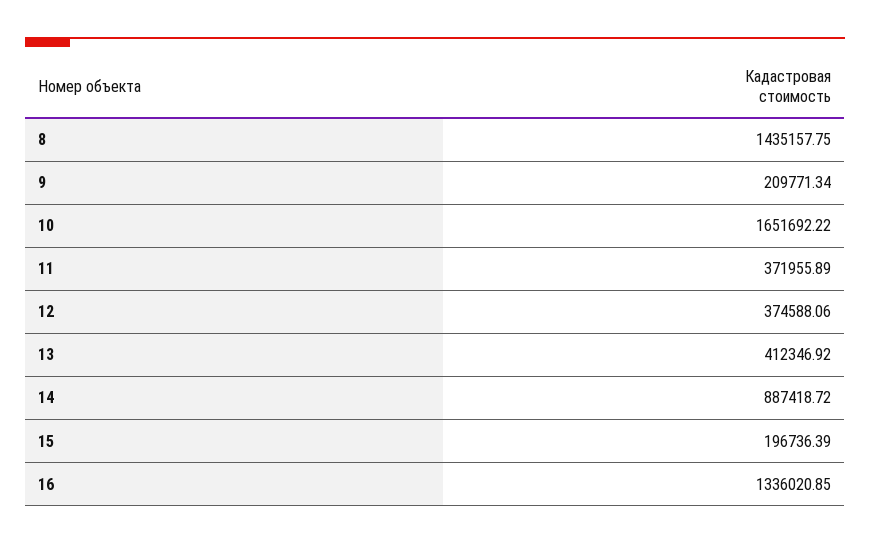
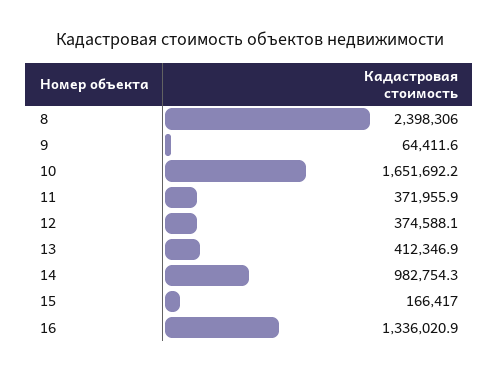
8: 1435157.75 -> 2398306
9: 209771.34 -> 64411.6
14: 887418.72 -> 982754.3
15: 196736.39 -> 166417

